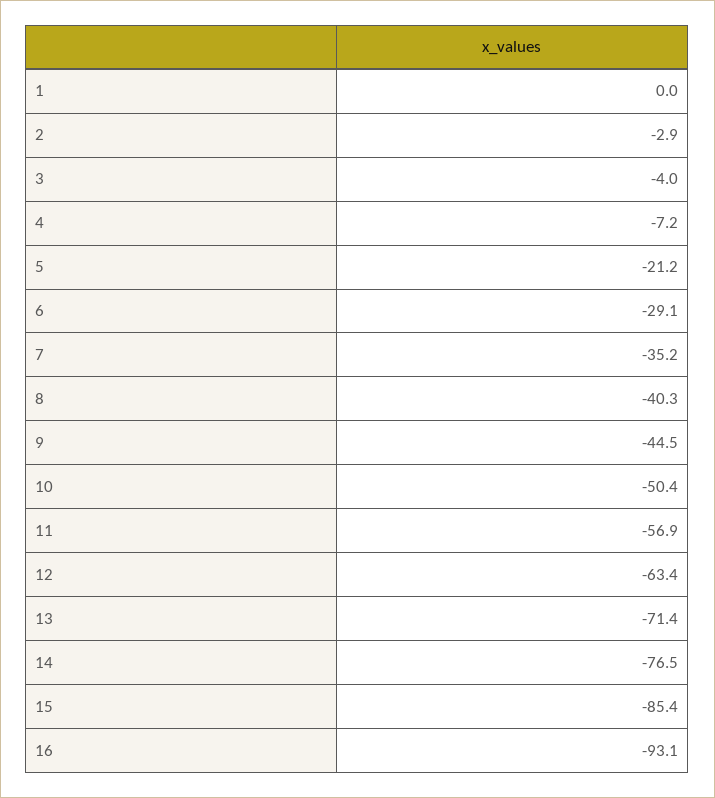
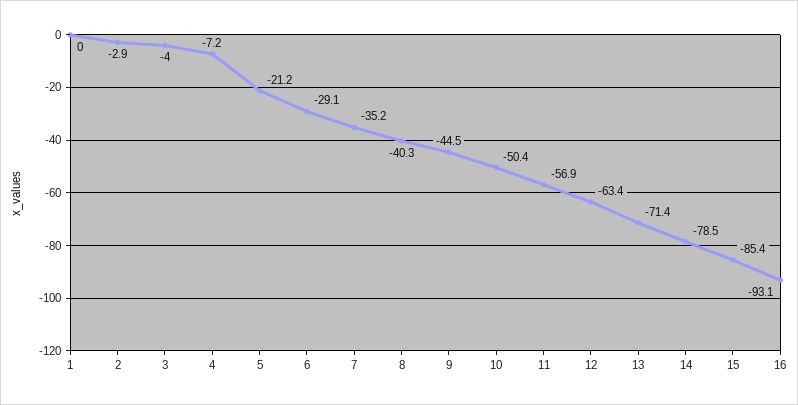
14: -76.5 -> -78.5

